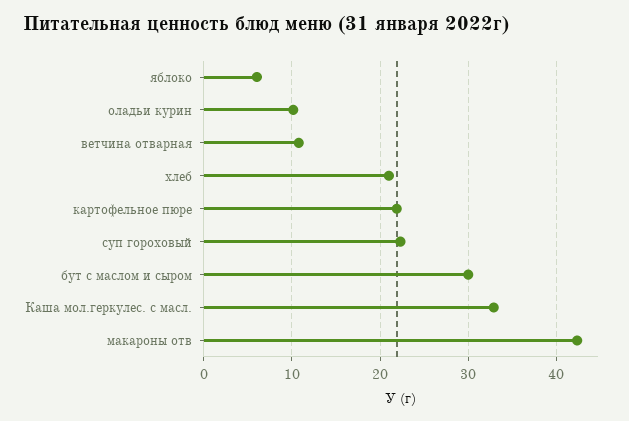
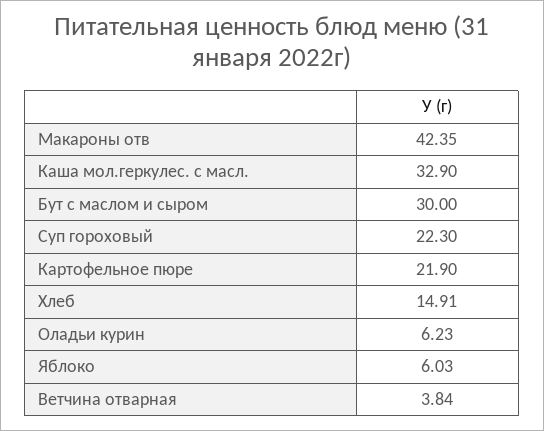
оладьи курин: 10 -> 6.23
ветчина отварная: 11 -> 3.84
хлеб: 21 -> 14.91

